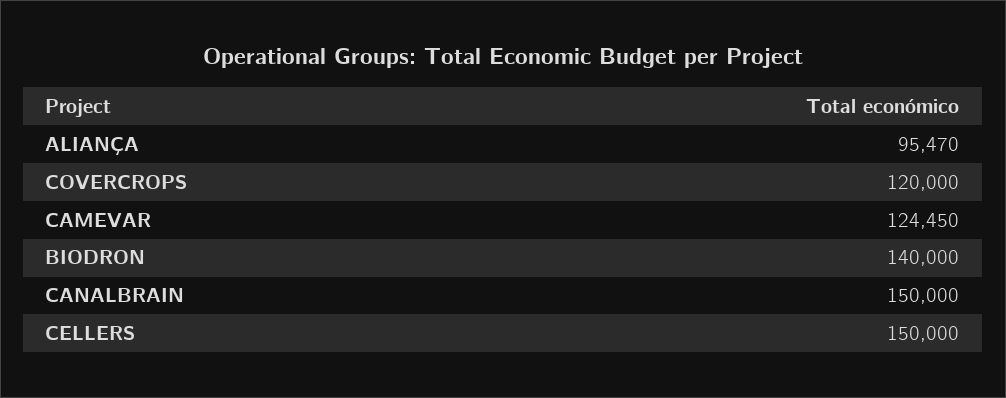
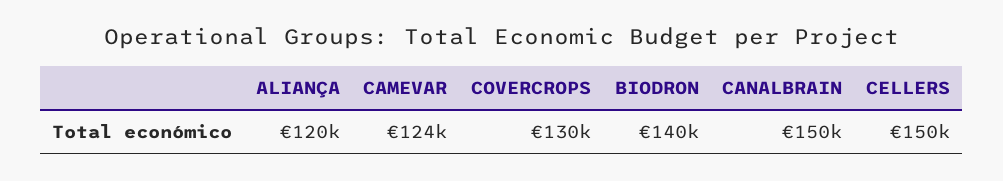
ALIANÇA: 95470 -> 120000
COVERCROPS: 120000 -> 130000

